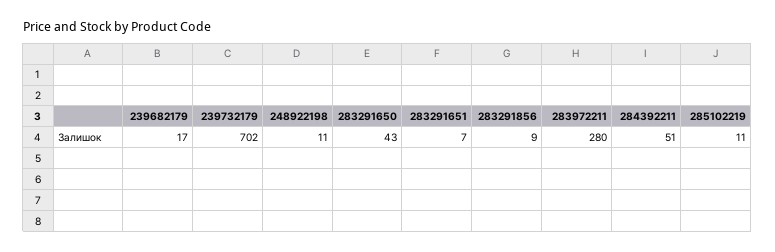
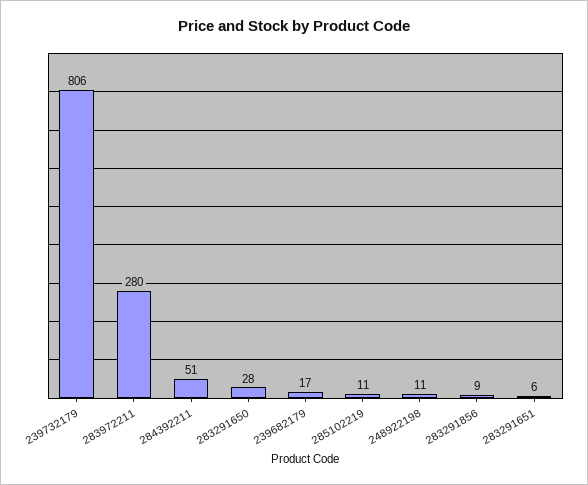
239732179: 702 -> 806
283291650: 43 -> 28
283291651: 7 -> 6

